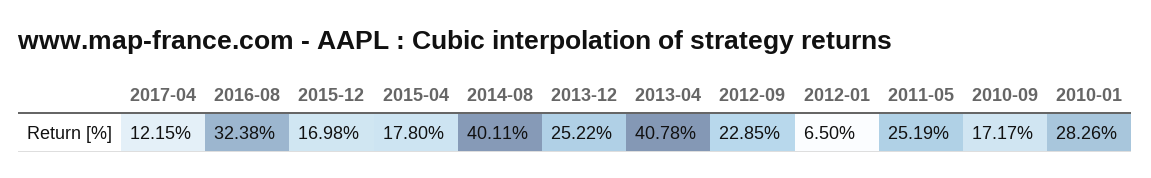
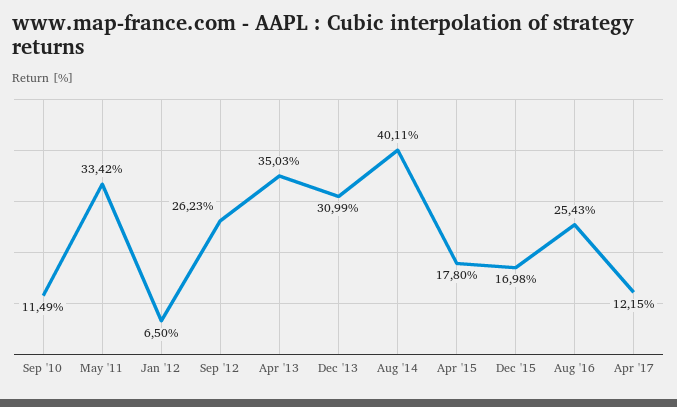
2016-08: 32.38 -> 25.43
2013-12: 25.22 -> 30.99
2013-04: 40.78 -> 35.03
2012-09: 22.85 -> 26.23
2011-05: 25.19 -> 33.42
2010-09: 17.17 -> 11.49
2010-01: 28.26 -> none

